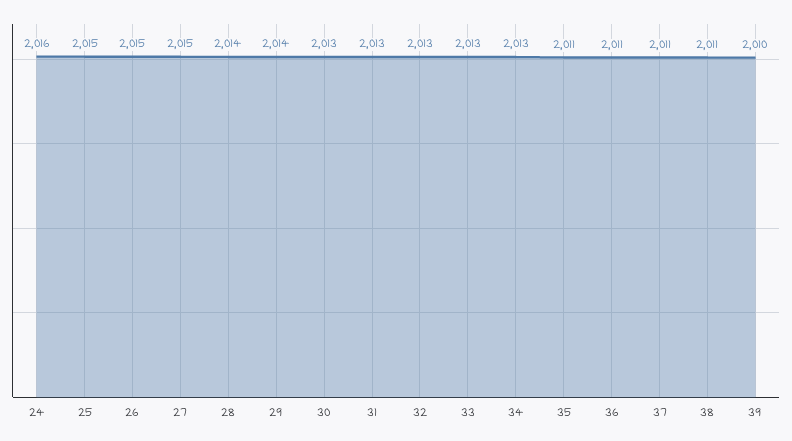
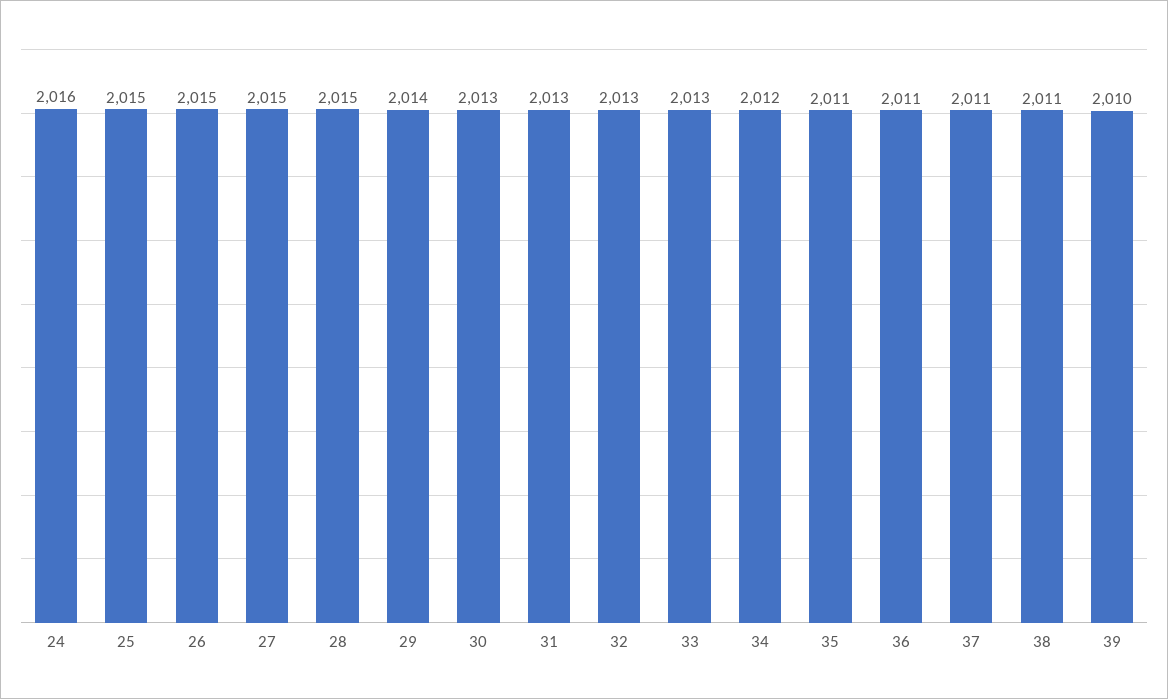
28: 2014 -> 2015
34: 2013 -> 2012

